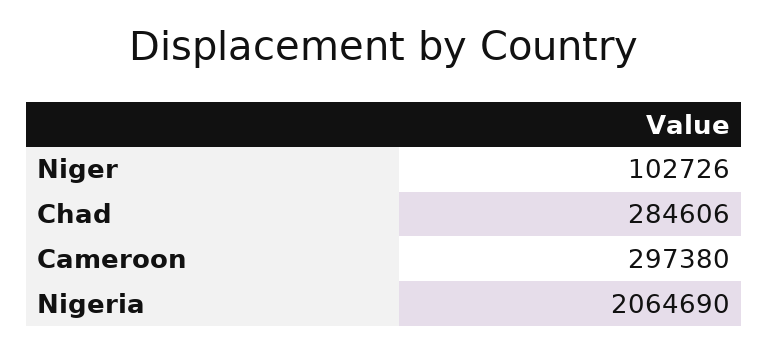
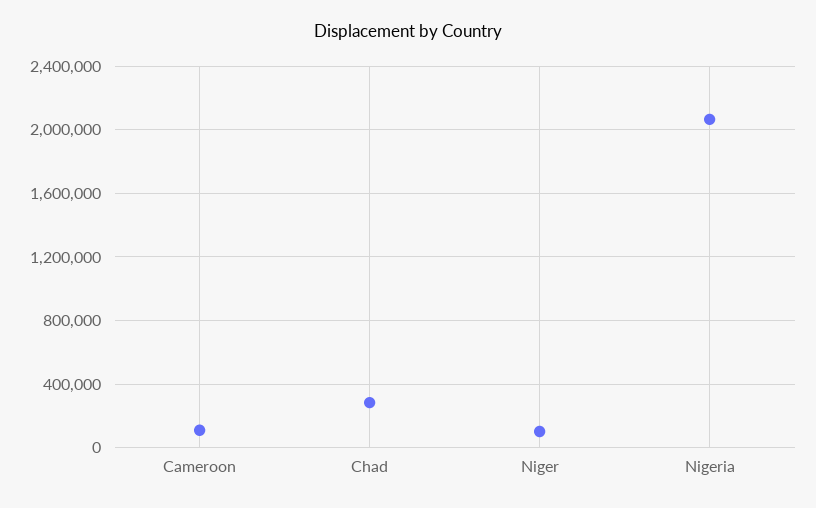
Cameroon: 297380 -> 100000

